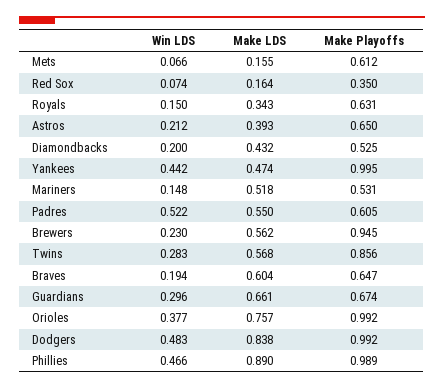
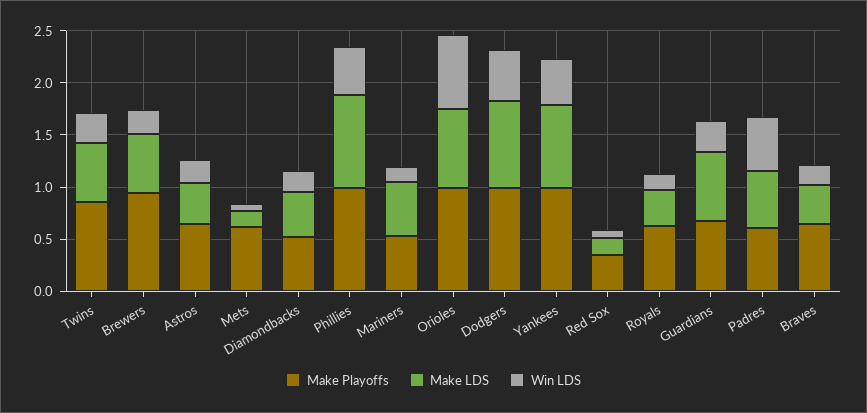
Make LDS, Yankees: 0.474 -> 0.8
Make LDS, Braves: 0.604 -> 0.4
Win LDS, Orioles: 0.377 -> 0.7

